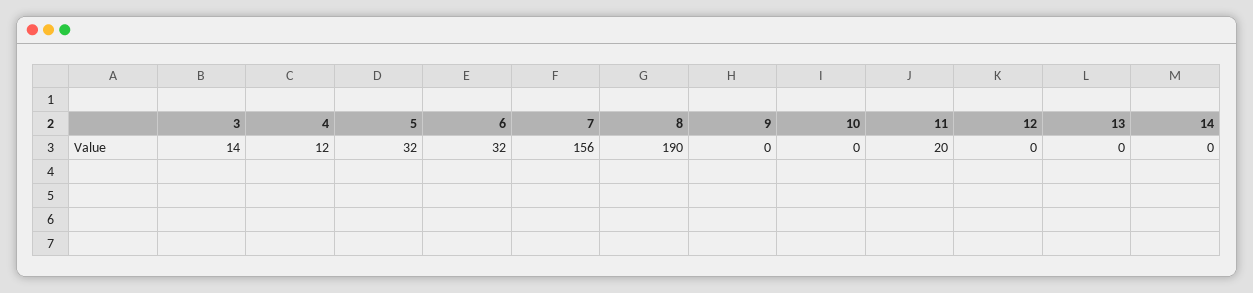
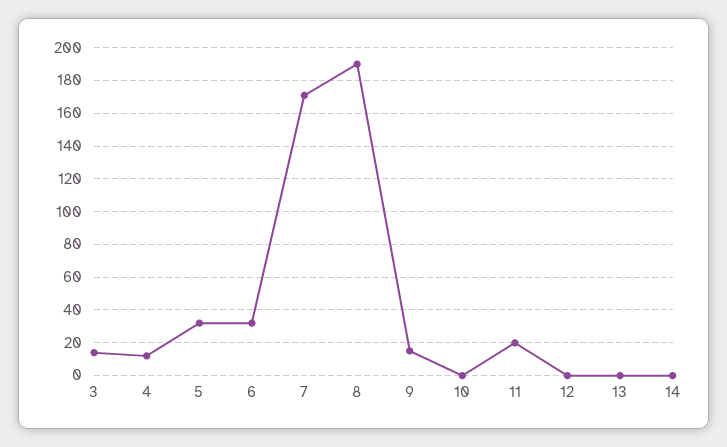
7: 156 -> 170
9: 0 -> 15

